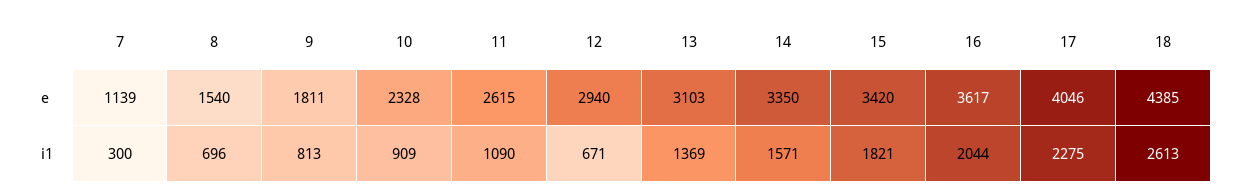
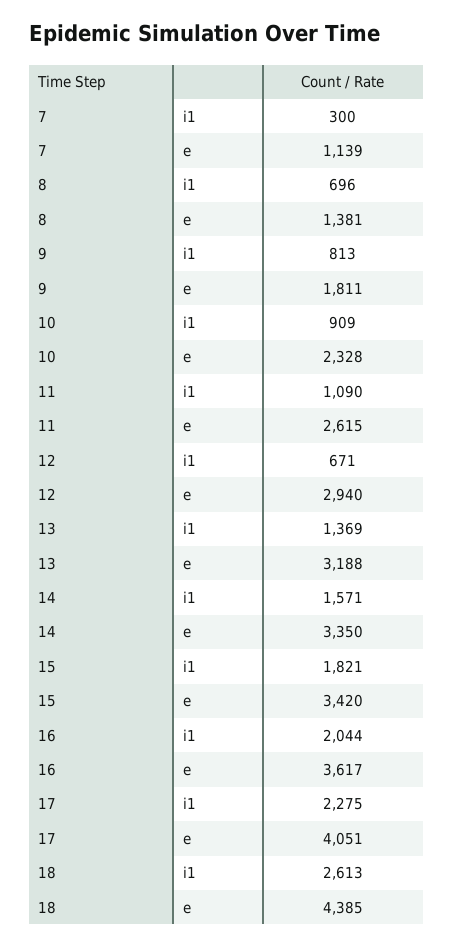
8, e: 1540 -> 1381
13, e: 3103 -> 3188
17, e: 4046 -> 4051

